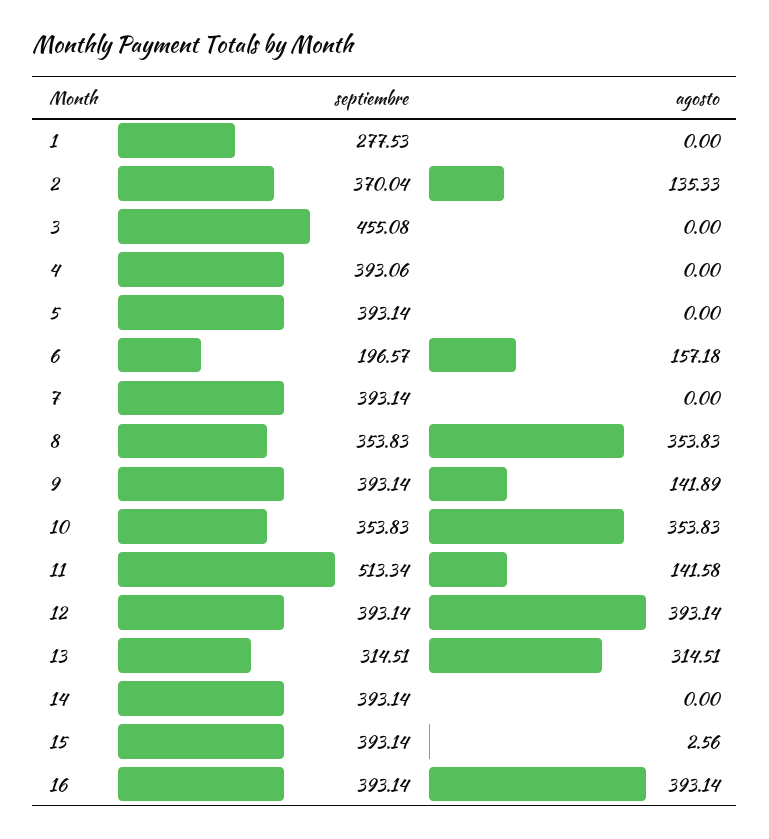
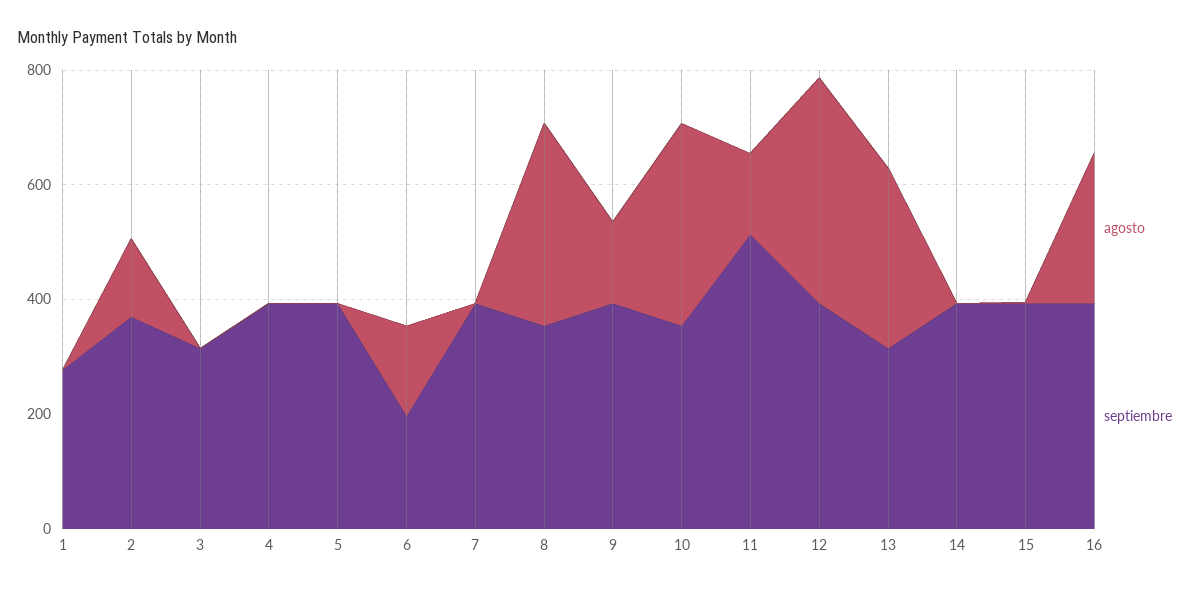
septiembre, 3: 455.08 -> 300
agosto, 16: 393.14 -> 250

